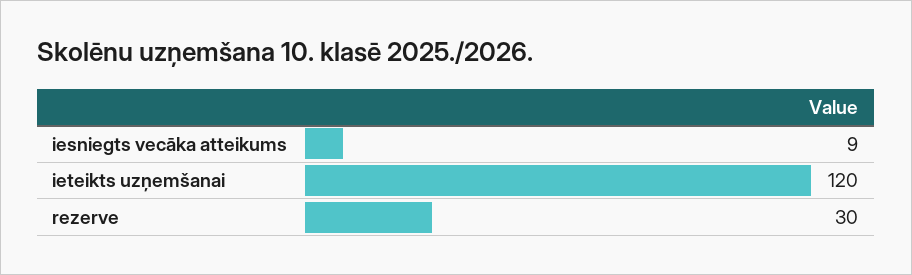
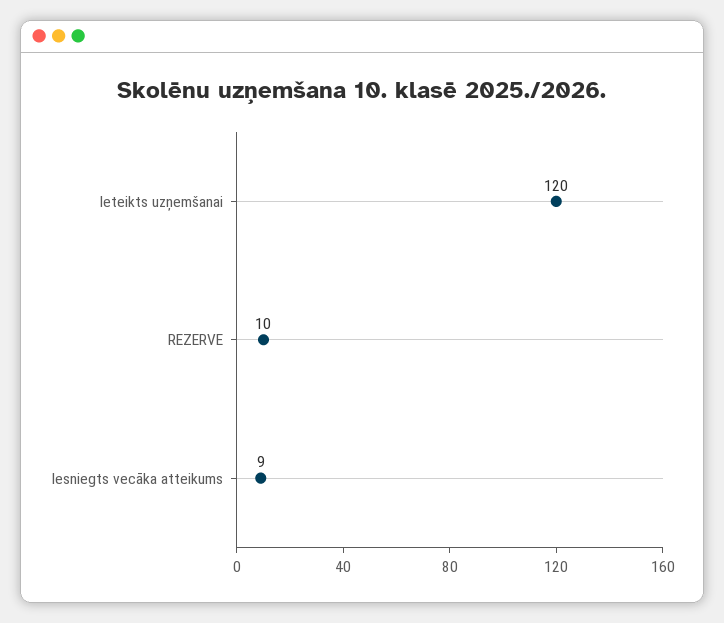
rezerve: 30 -> 10

